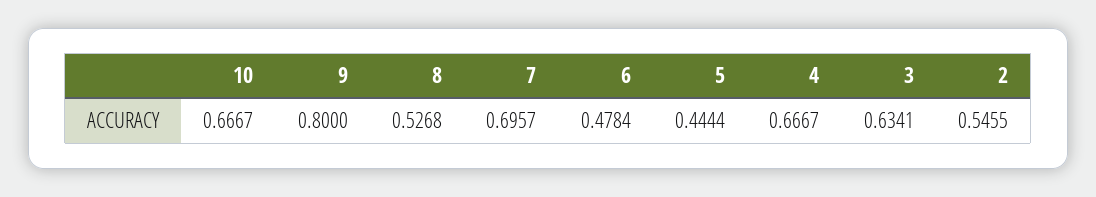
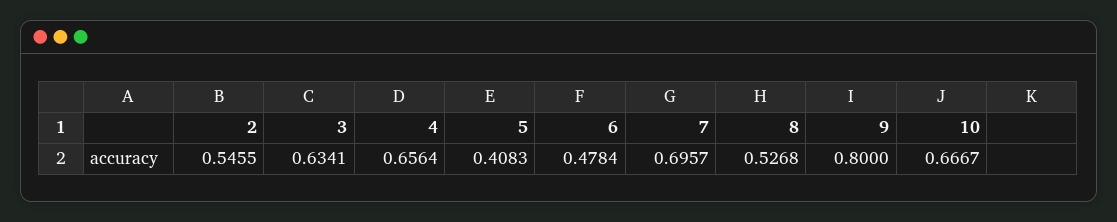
5: 0.4444 -> 0.4083
4: 0.6667 -> 0.6564

